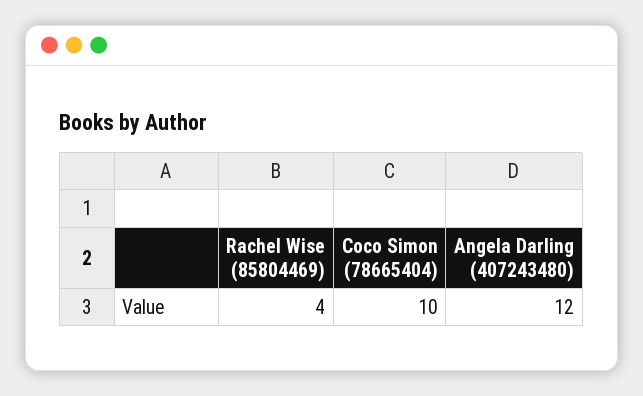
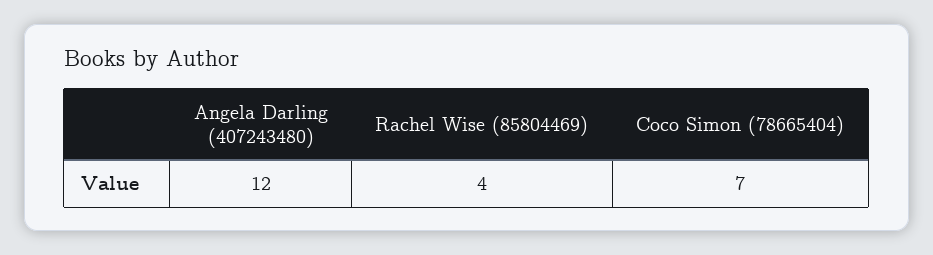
Coco Simon (78665404): 10 -> 7

